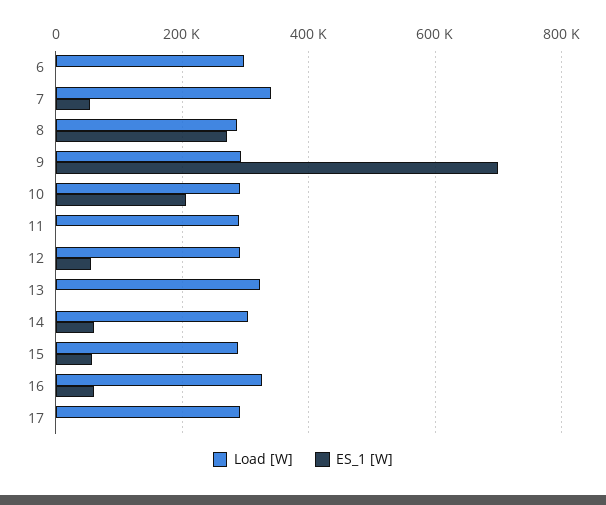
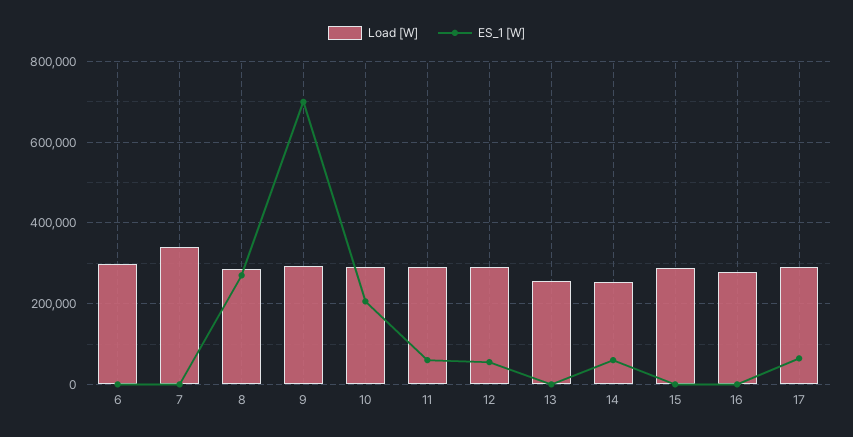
ES_1 [W], 7: 60000 -> 0
ES_1 [W], 11: 0 -> 60000
Load [W], 13: 320000 -> 260000
Load [W], 14: 300000 -> 260000
ES_1 [W], 15: 60000 -> 0
Load [W], 16: 320000 -> 280000
ES_1 [W], 16: 60000 -> 0
ES_1 [W], 17: 0 -> 60000

